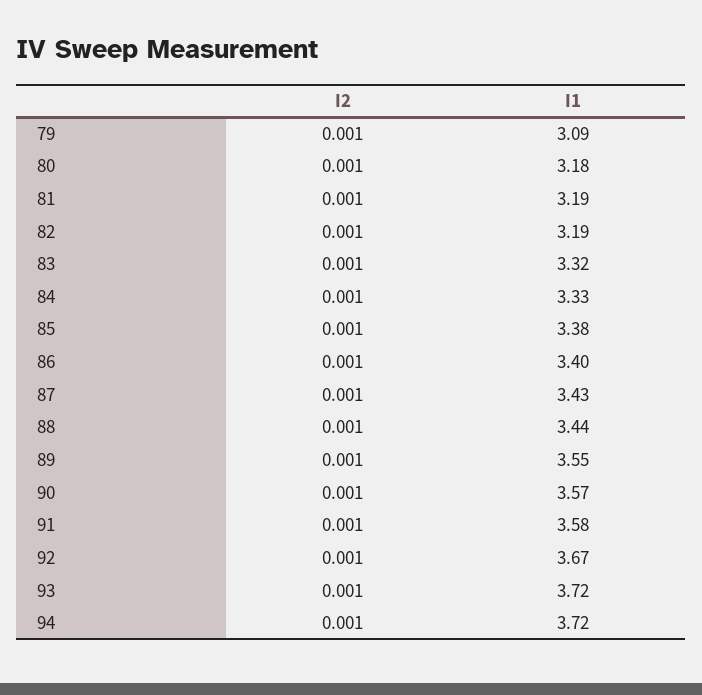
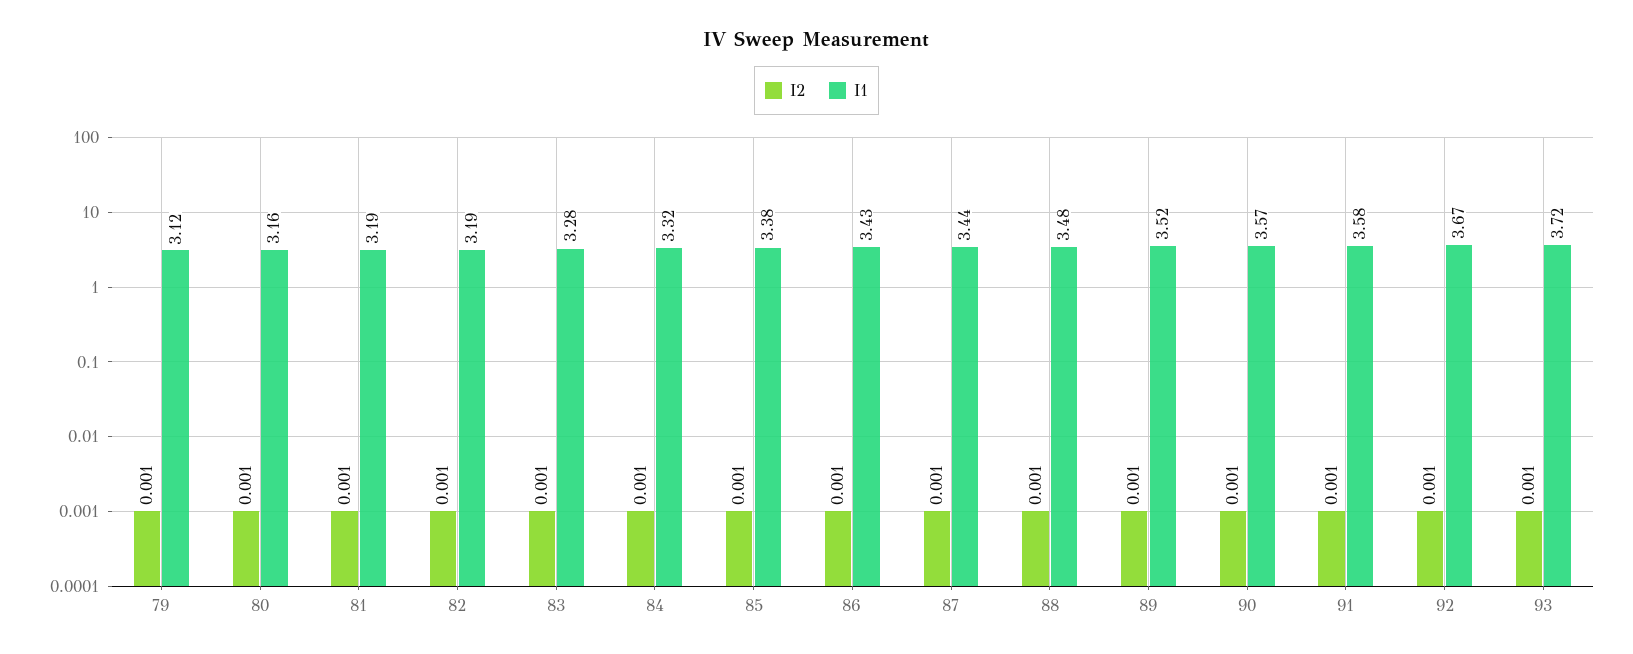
I1, 79: 3.09 -> 3.12
I1, 80: 3.18 -> 3.16
I1, 83: 3.32 -> 3.28
I1, 84: 3.33 -> 3.32
I1, 86: 3.4 -> 3.43
I1, 87: 3.43 -> 3.44
I1, 88: 3.44 -> 3.48
I1, 89: 3.55 -> 3.52
I2, 94: 0.001 -> none
I1, 94: 3.72 -> none

